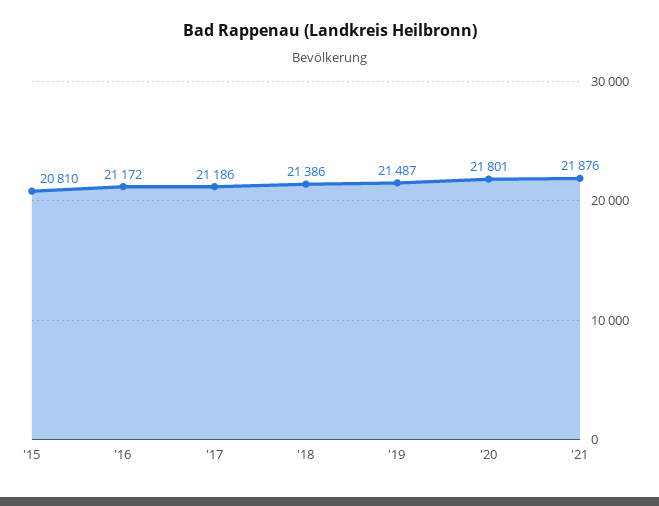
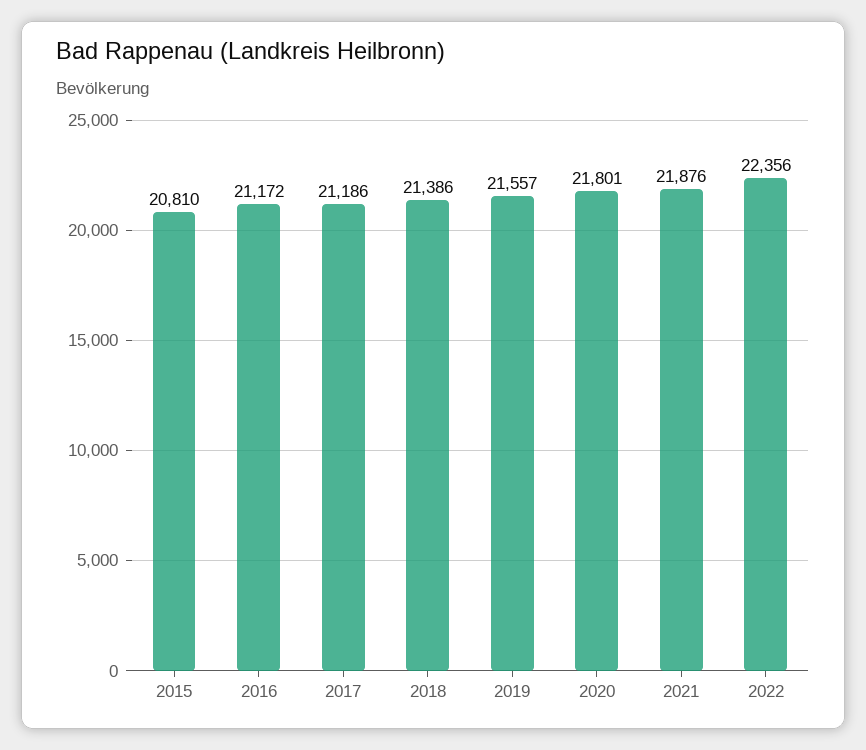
'19: 21487 -> 21557
2022: none -> 22356

